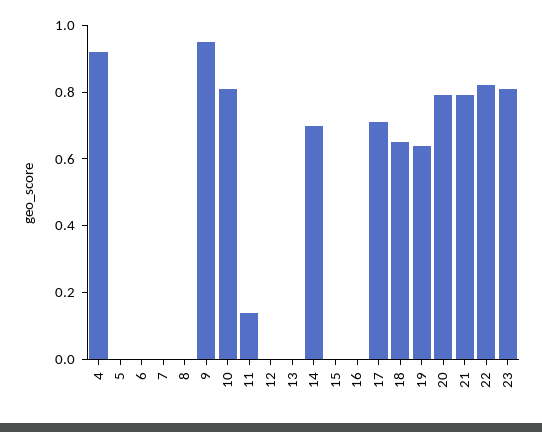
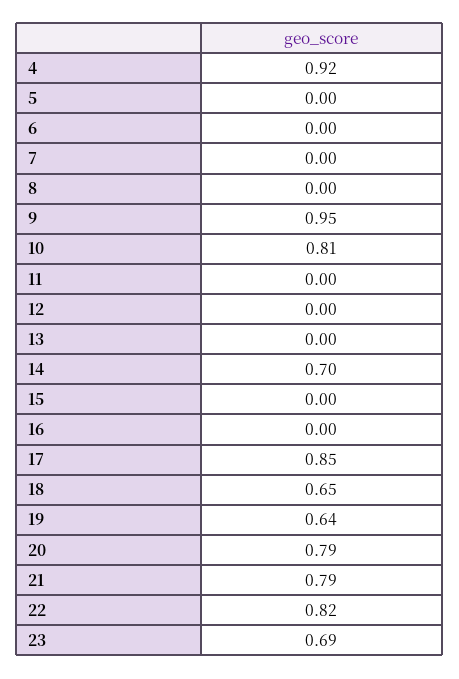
11: 0.15 -> 0
17: 0.7 -> 0.85
23: 0.8 -> 0.69

